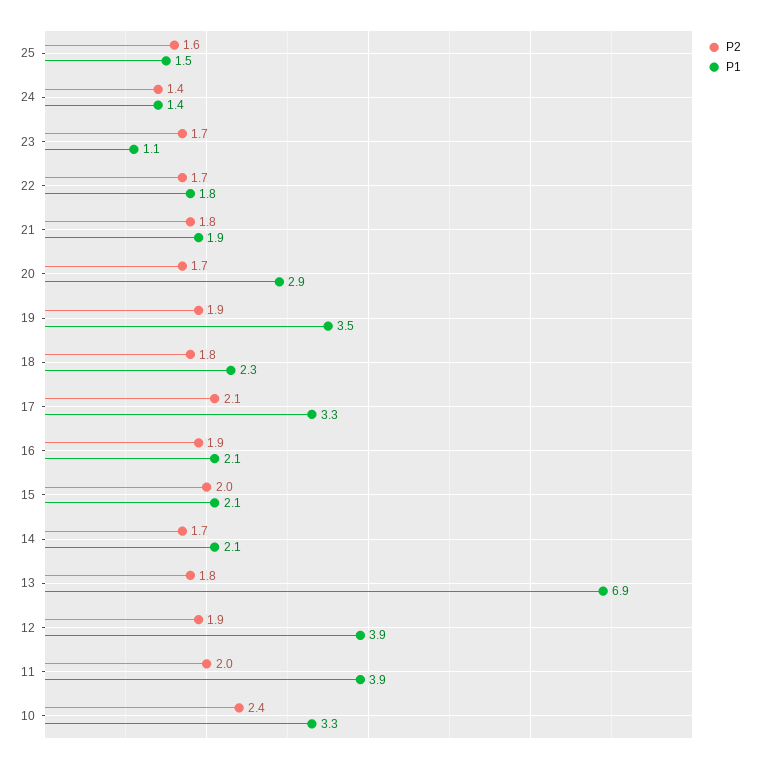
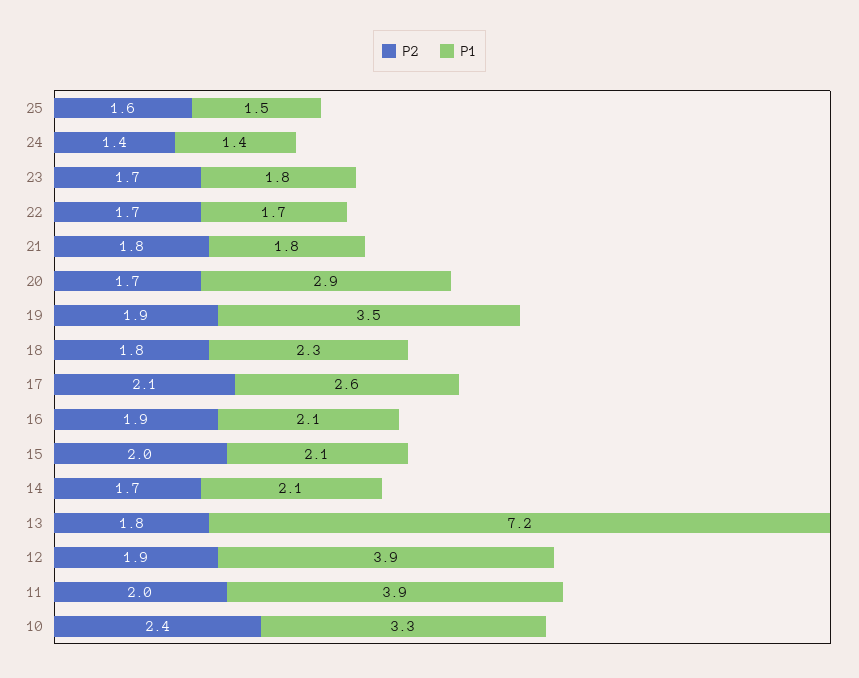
P1, 23: 1.1 -> 1.8
P1, 22: 1.8 -> 1.7
P1, 21: 1.9 -> 1.8
P1, 17: 3.3 -> 2.6
P1, 13: 6.9 -> 7.2

